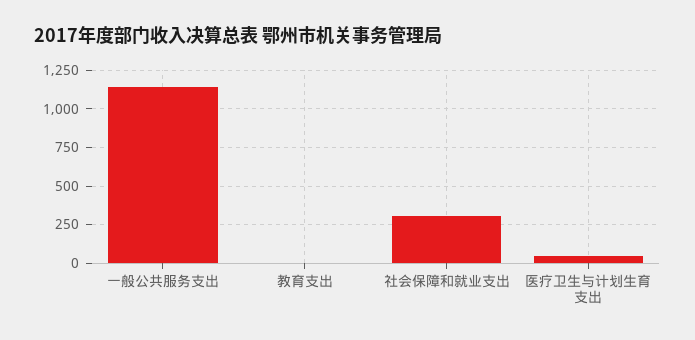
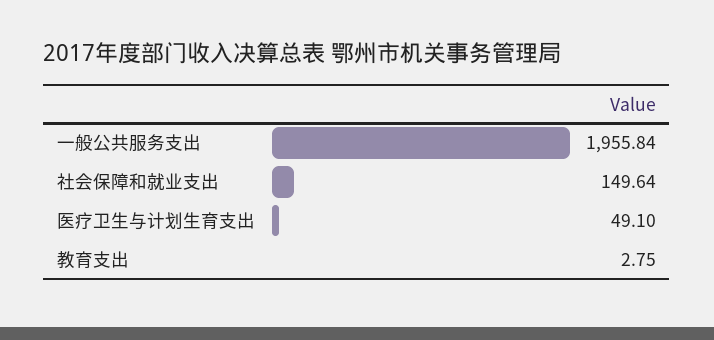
一般公共服务支出: 1150 -> 1955.84
社会保障和就业支出: 300 -> 149.64

